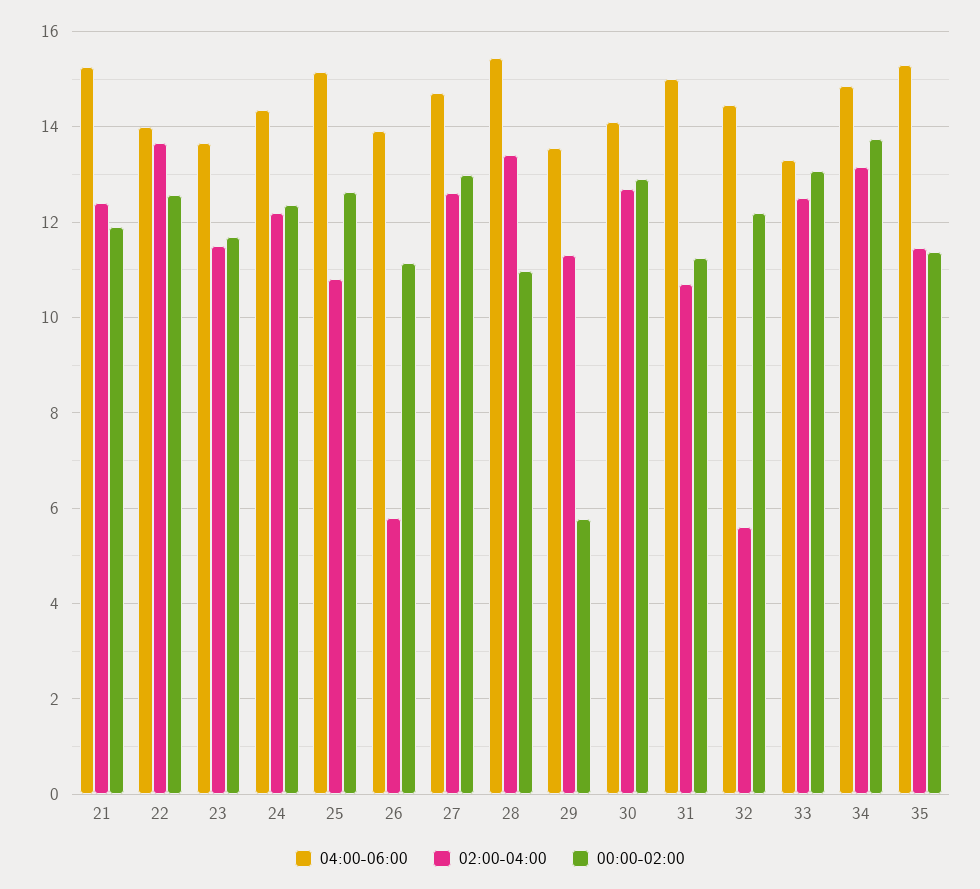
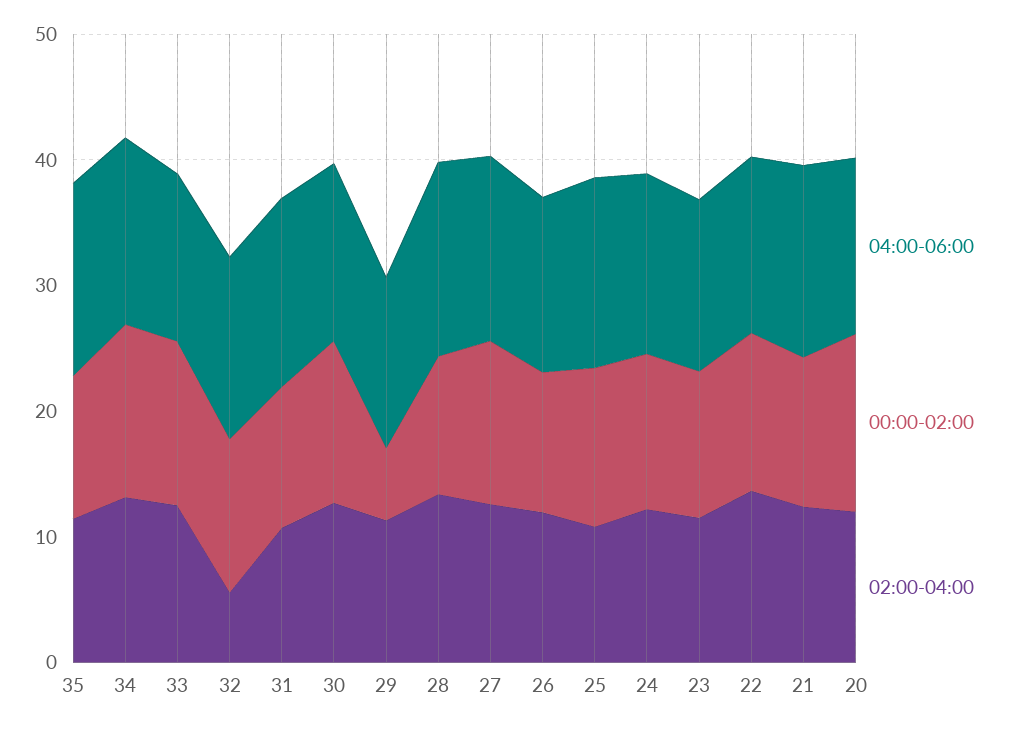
02:00-04:00, 26: 5.8 -> 12
04:00-06:00, 20: none -> 14
00:00-02:00, 20: none -> 14
02:00-04:00, 20: none -> 12

